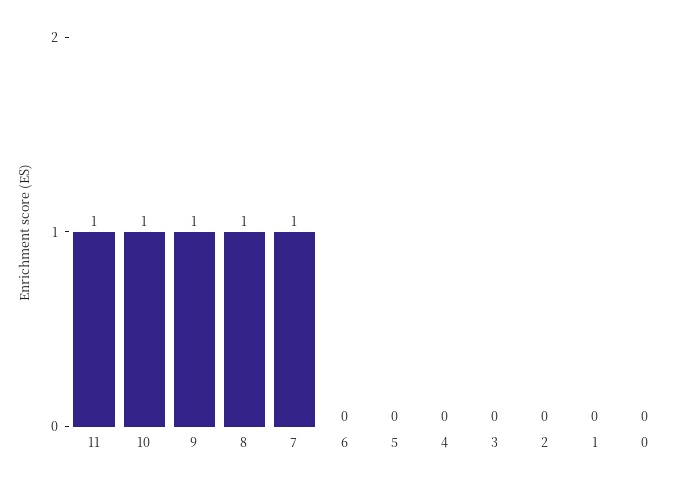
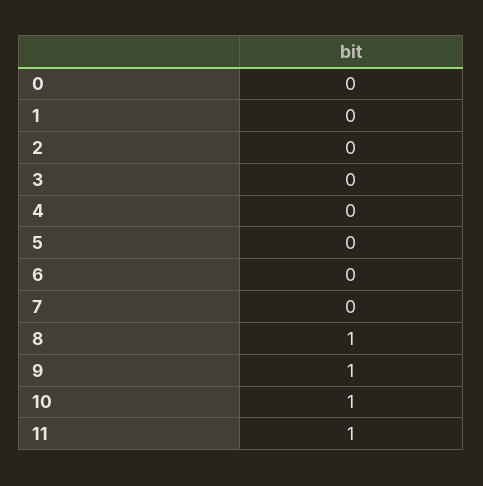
7: 1 -> 0

